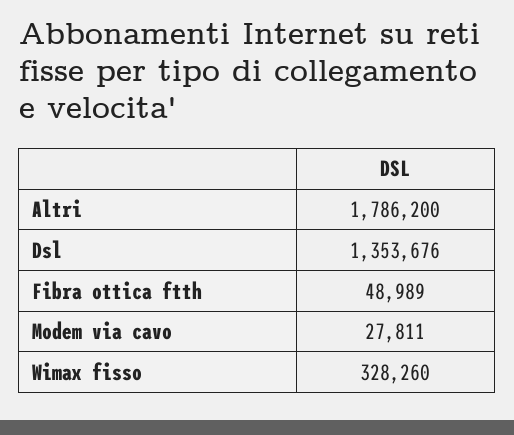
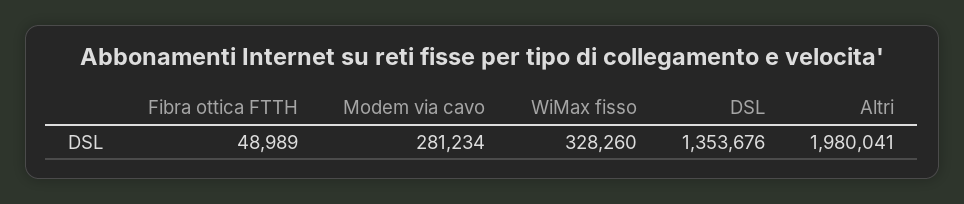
Altri: 1786200 -> 1980041
Modem via cavo: 27811 -> 281234

